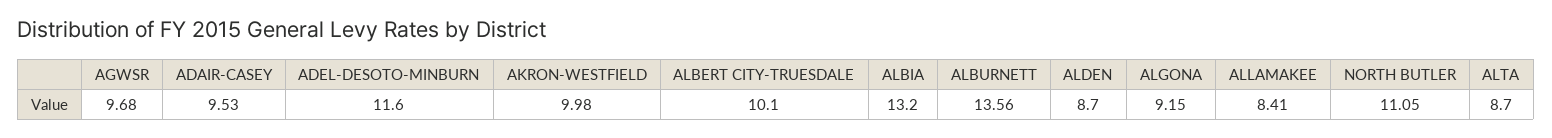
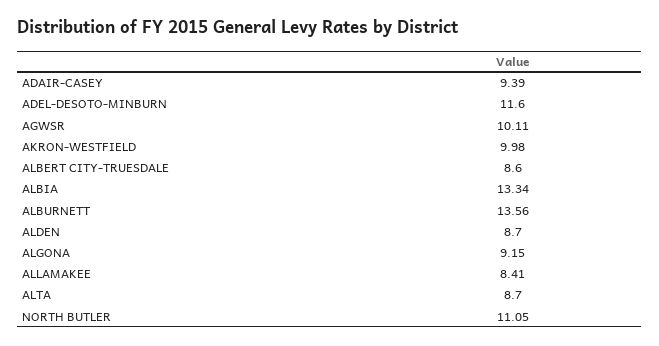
AGWSR: 9.68 -> 10.11
ADAIR-CASEY: 9.53 -> 9.39
ALBERT CITY-TRUESDALE: 10.1 -> 8.6
ALBIA: 13.2 -> 13.34

